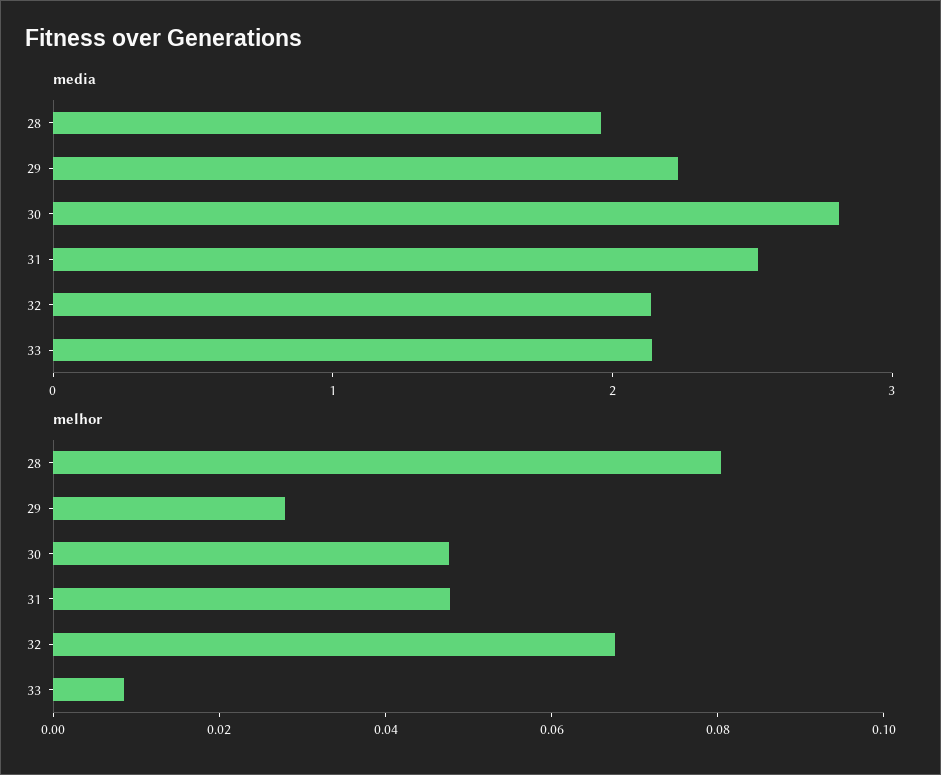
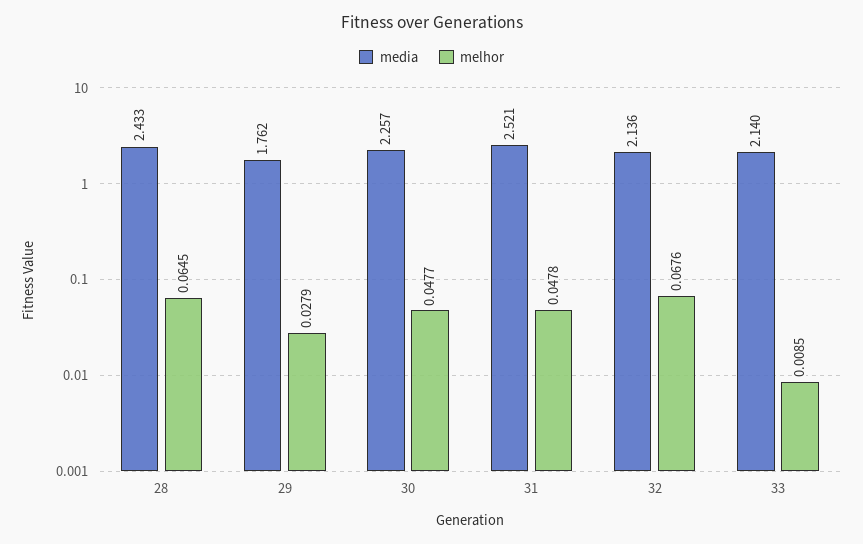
media, 28: 2 -> 2.433
media, 29: 2.2 -> 1.762
media, 30: 2.8 -> 2.257
melhor, 28: 0.08 -> 0.0645

